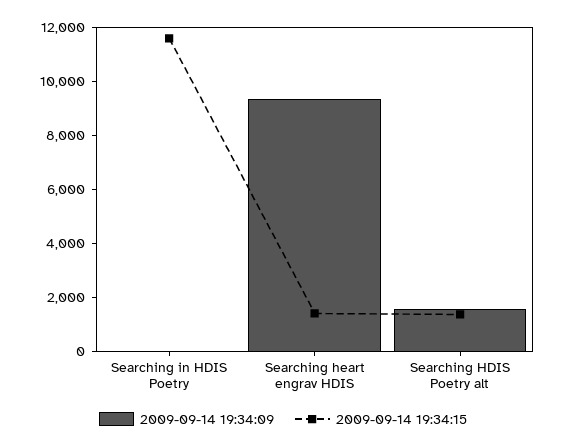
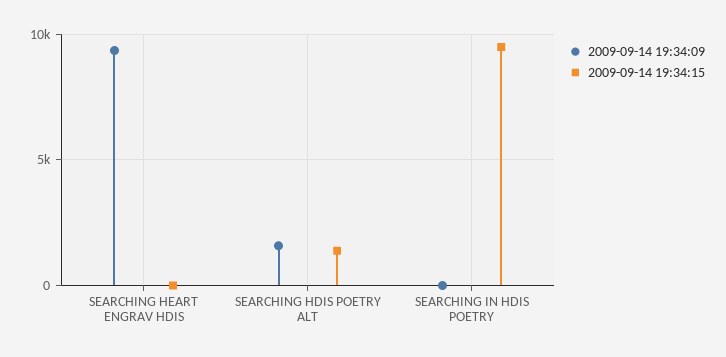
2009-09-14 19:34:15, Searching in HDIS Poetry: 11500 -> 9500
2009-09-14 19:34:15, Searching heart engrav HDIS: 1500 -> 0

